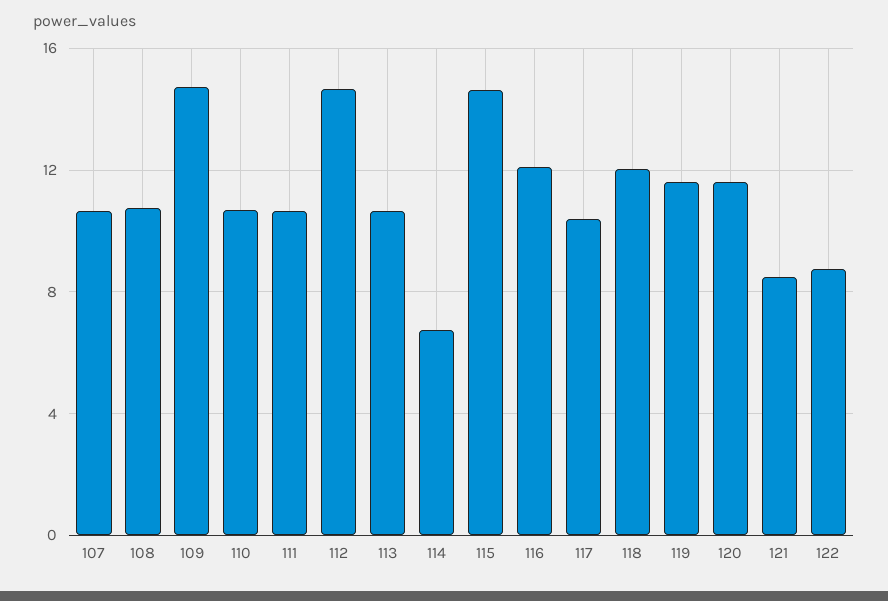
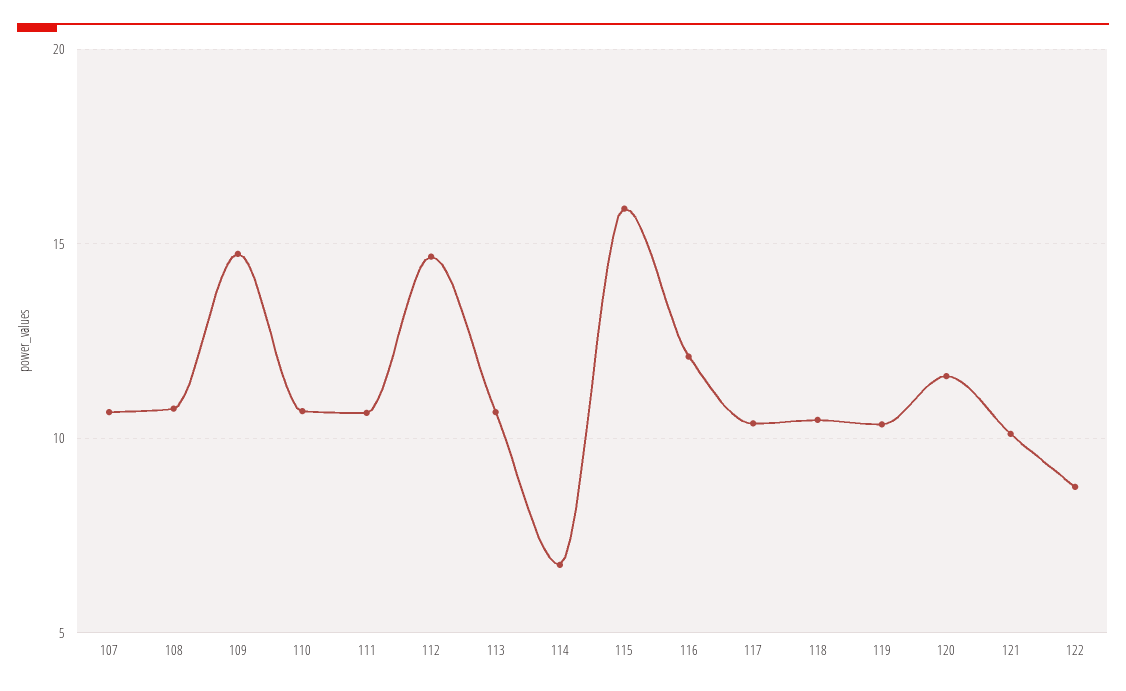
115: 14.5 -> 16
118: 12 -> 10.5
119: 11.5 -> 10.5
121: 8.5 -> 10

